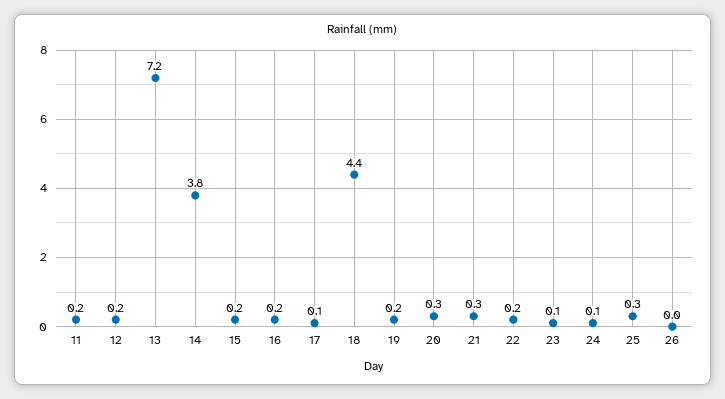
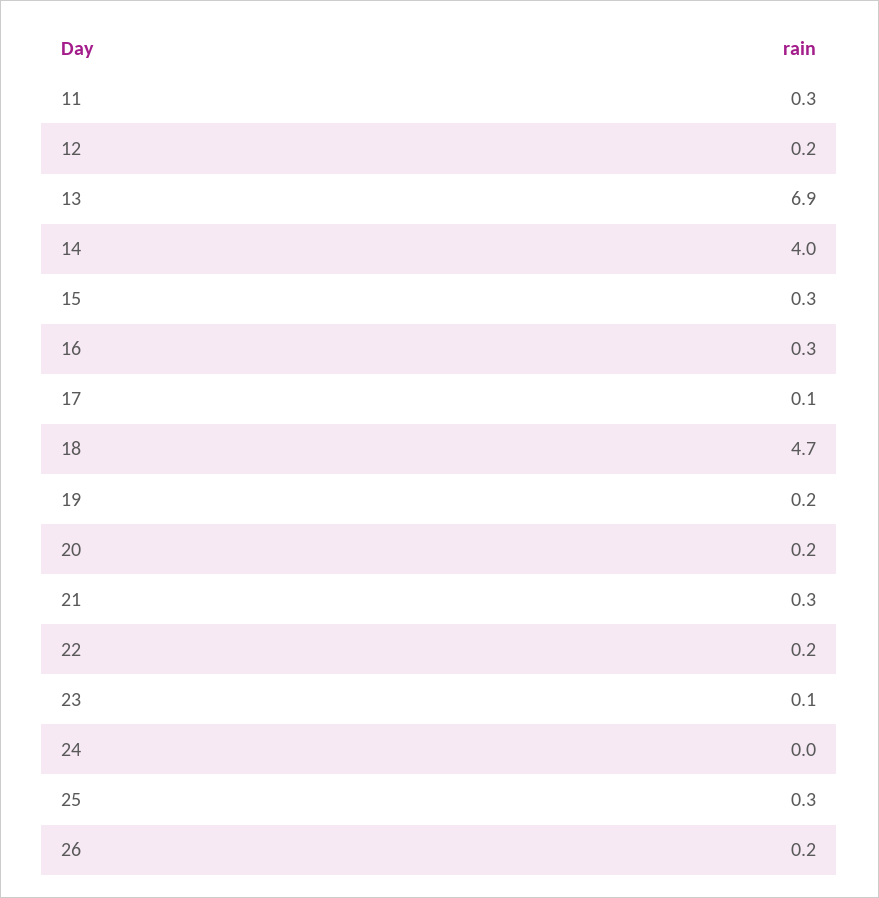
11: 0.2 -> 0.3
13: 7.2 -> 6.9
14: 3.8 -> 4
15: 0.2 -> 0.3
16: 0.2 -> 0.3
18: 4.4 -> 4.7
20: 0.3 -> 0.2
24: 0.1 -> 0
26: 0 -> 0.2

